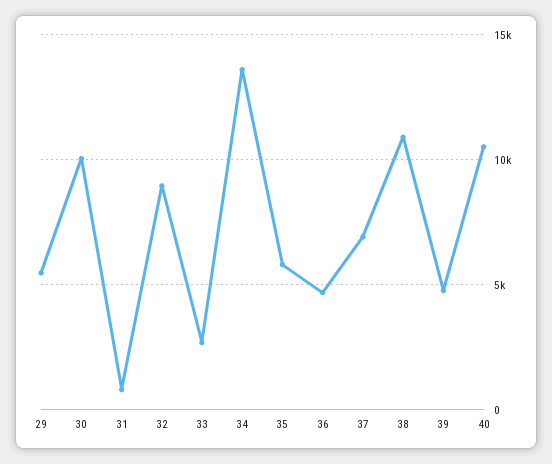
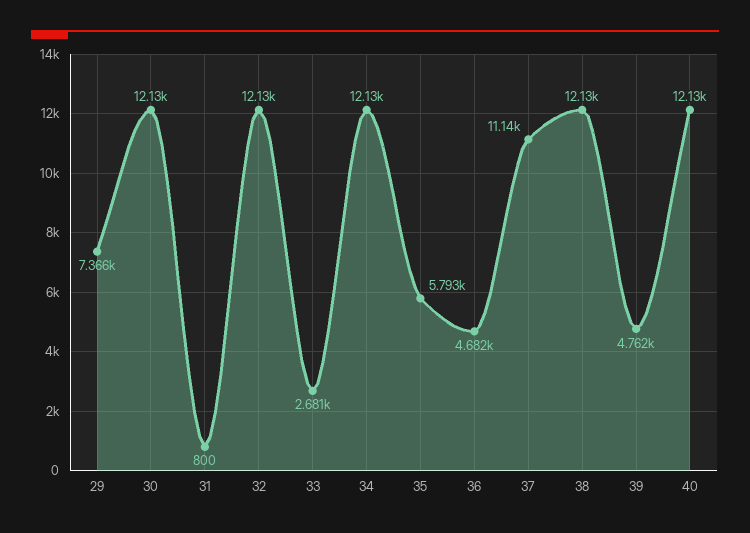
29: 5500 -> 7366
30: 10000 -> 12130
32: 9000 -> 12130
34: 13500 -> 12130
37: 7000 -> 11140
38: 11000 -> 12130
40: 10500 -> 12130

